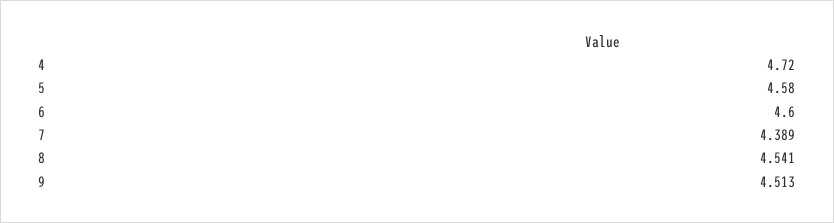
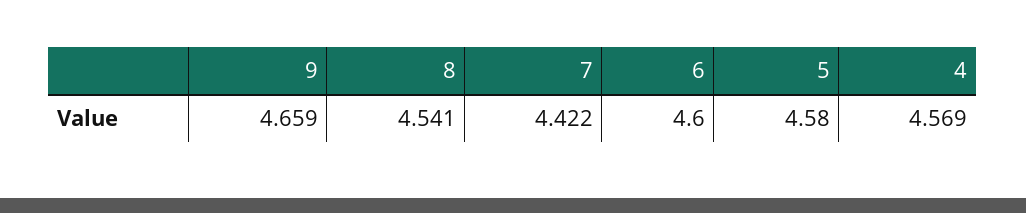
4: 4.72 -> 4.569
7: 4.389 -> 4.422
9: 4.513 -> 4.659

